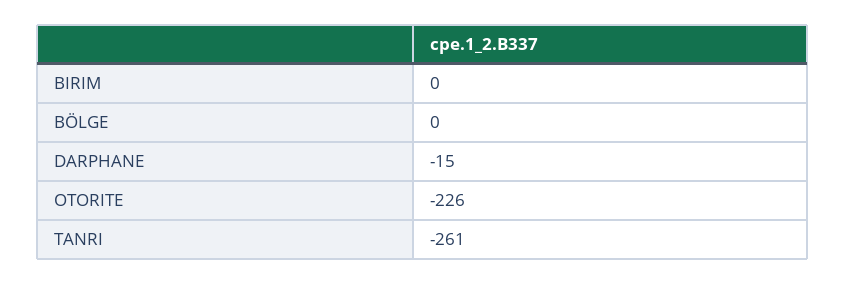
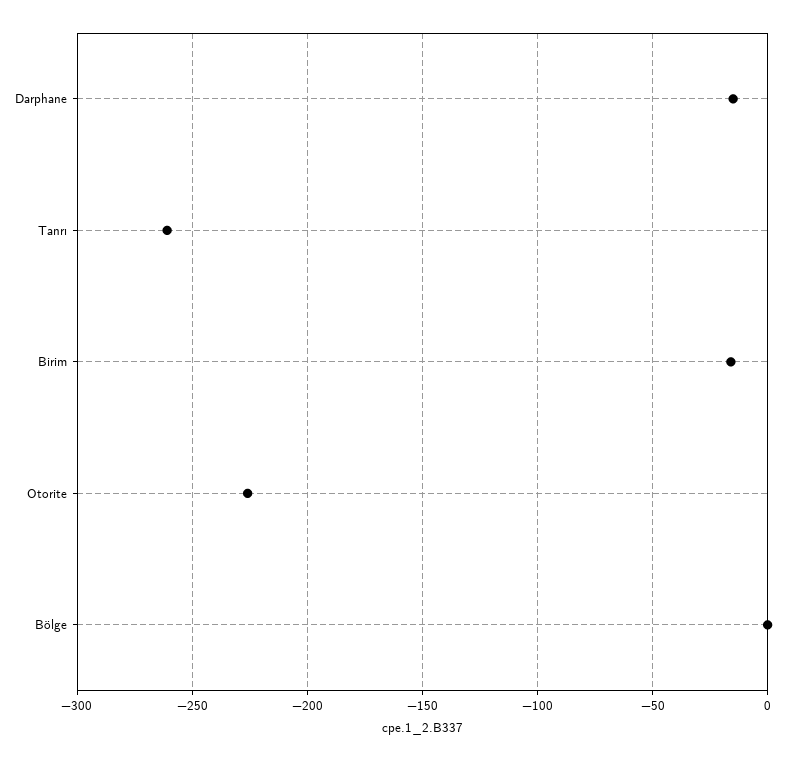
BIRIM: 0 -> -15

